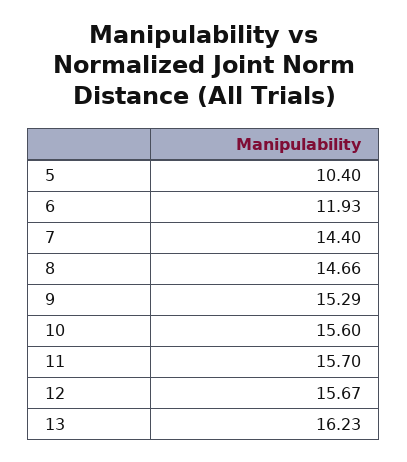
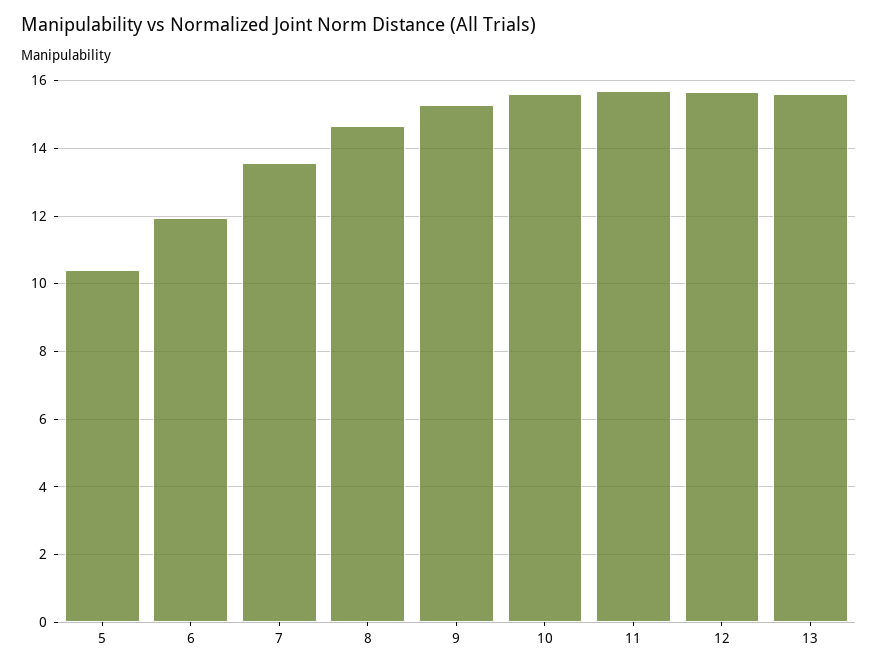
7: 14.4 -> 13.6
13: 16.23 -> 15.6

